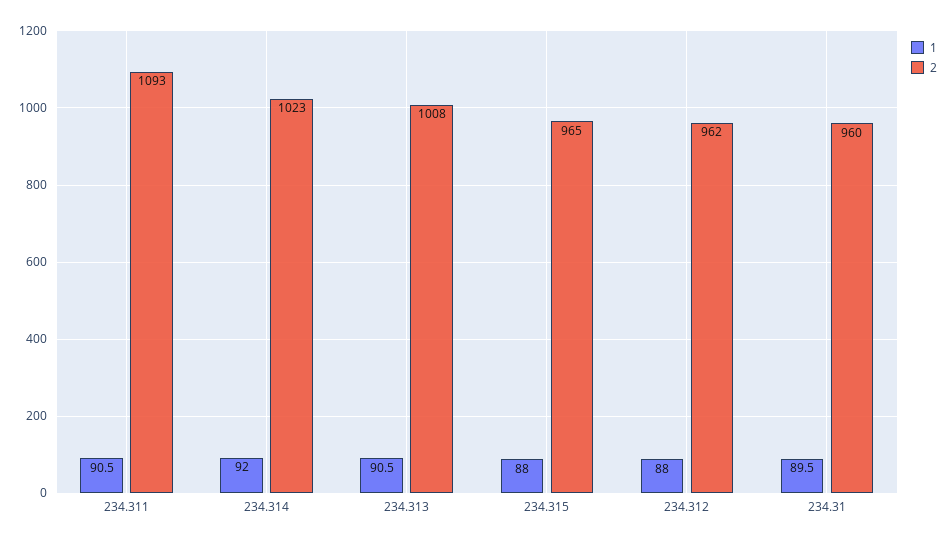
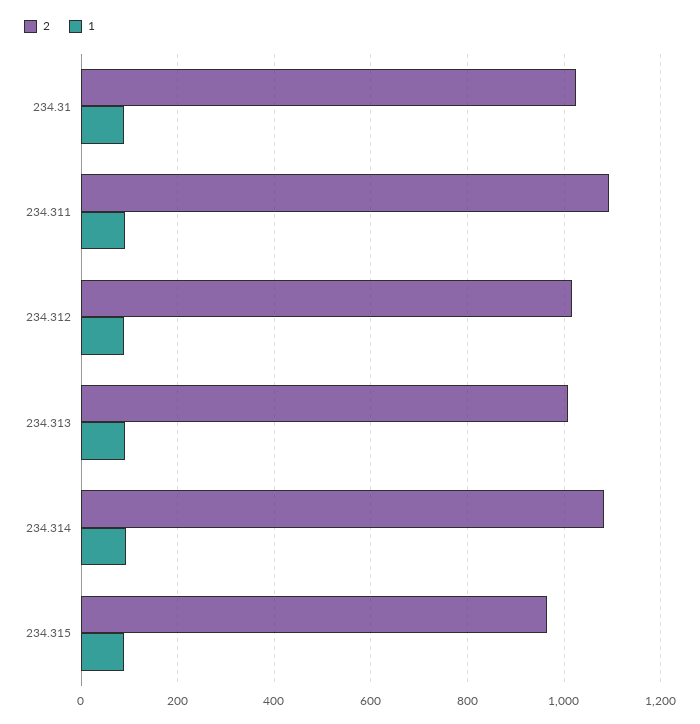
2, 234.314: 1023 -> 1080
2, 234.312: 962 -> 1020
2, 234.31: 960 -> 1020

